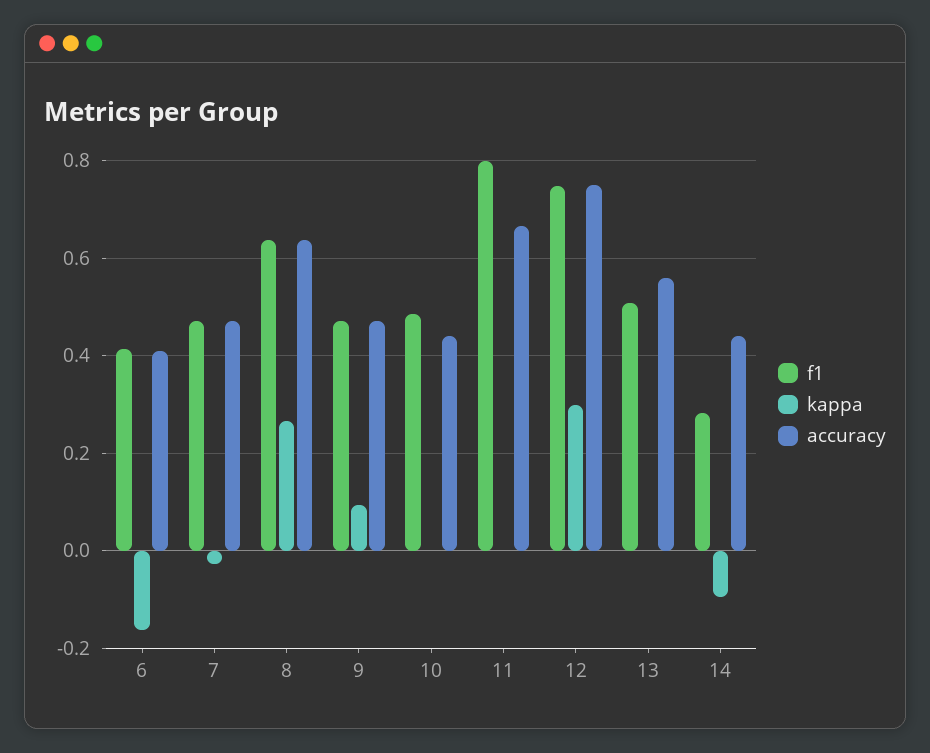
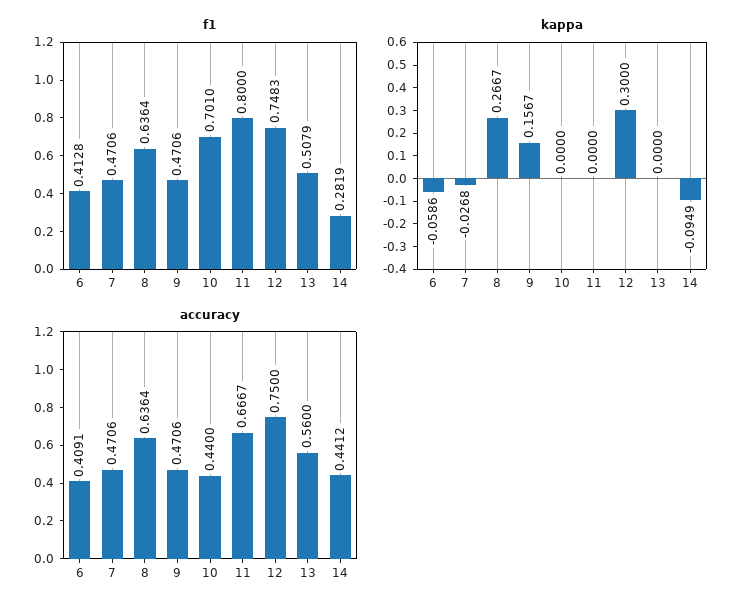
kappa, 6: -0.16 -> -0.0586
kappa, 9: 0.1 -> 0.1567
f1, 10: 0.48 -> 0.701

